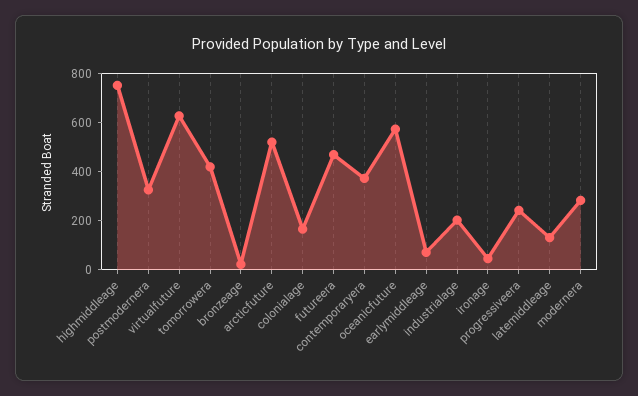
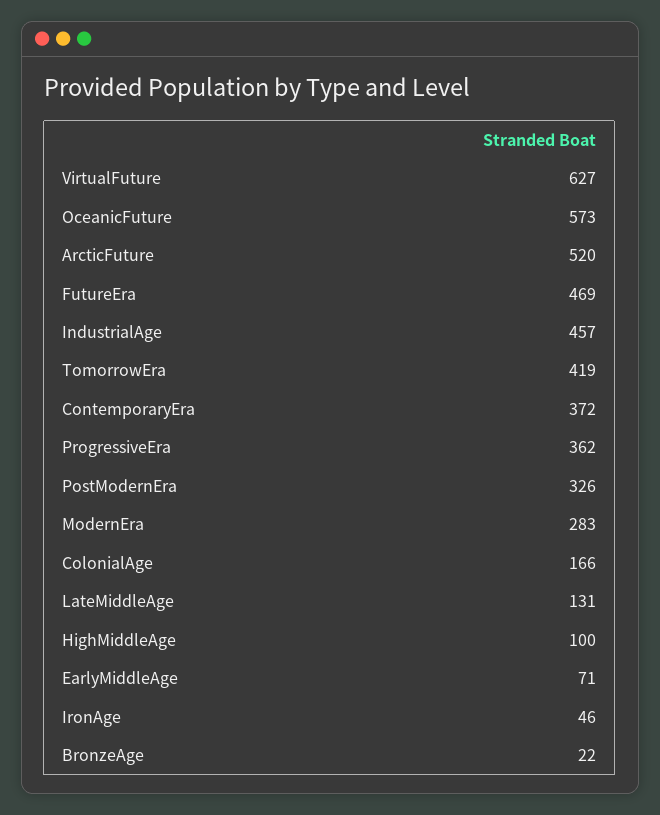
highmiddleage: 750 -> 100
industrialage: 200 -> 457
progressiveera: 250 -> 362

